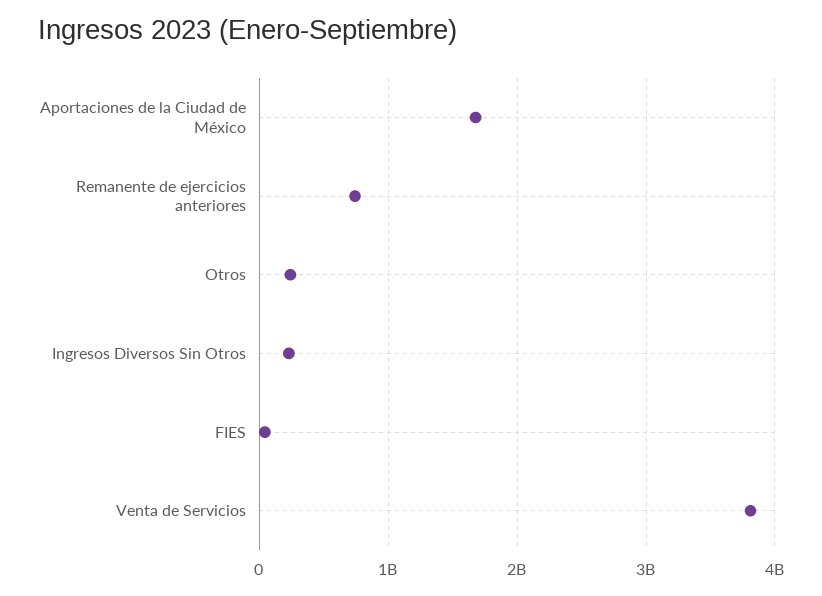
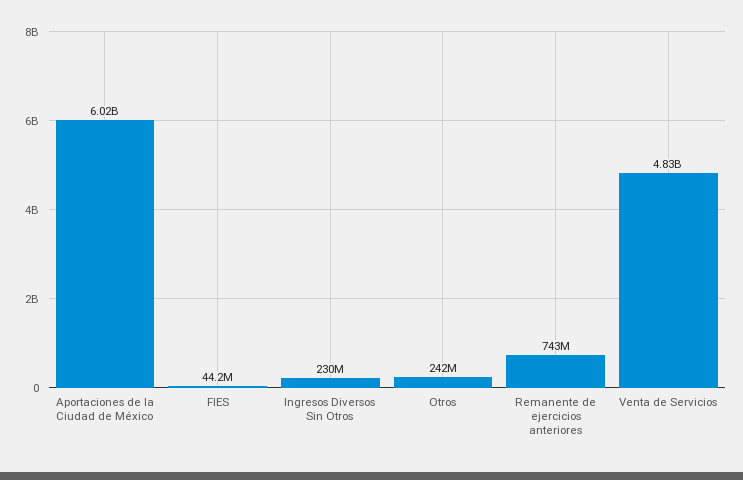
Aportaciones de la Ciudad de México: 1700000000 -> 6020000000
Venta de Servicios: 3800000000 -> 4830000000

